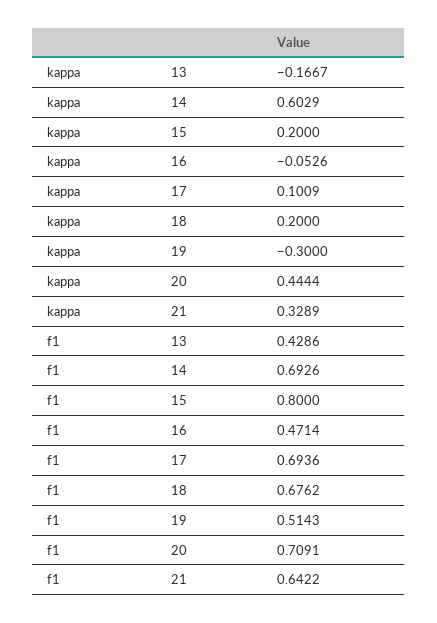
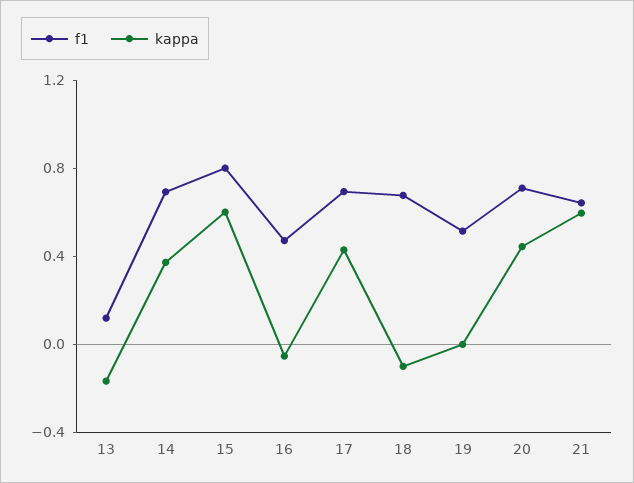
kappa, 14: 0.6029 -> 0.4
kappa, 15: 0.2 -> 0.6
kappa, 17: 0.1009 -> 0.4
kappa, 18: 0.2 -> -0.1
kappa, 19: -0.3 -> 0
kappa, 21: 0.3289 -> 0.6
f1, 13: 0.4286 -> 0.1

